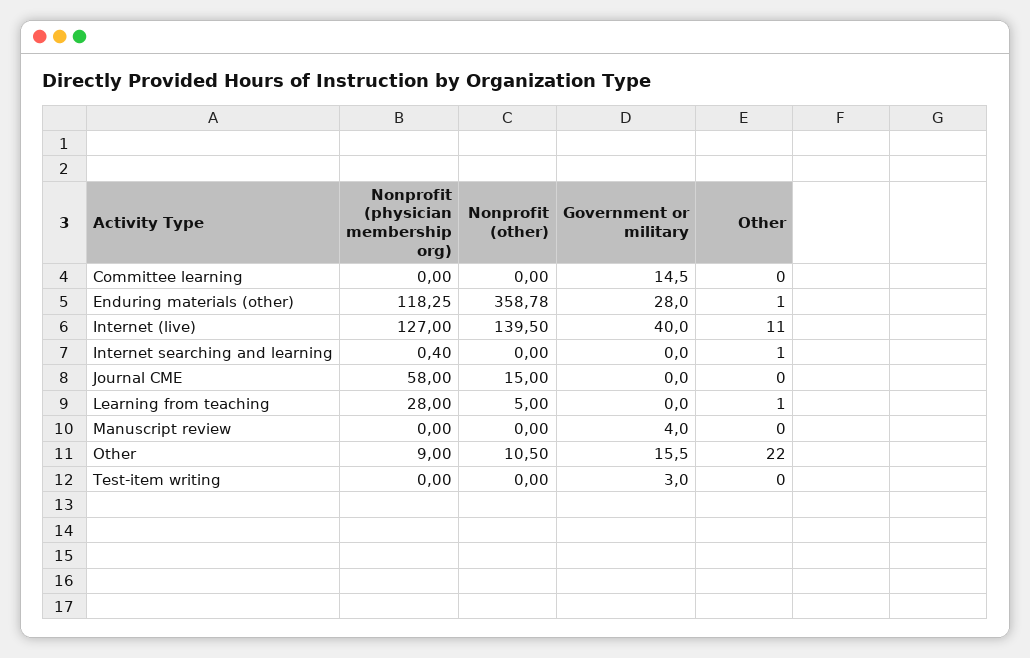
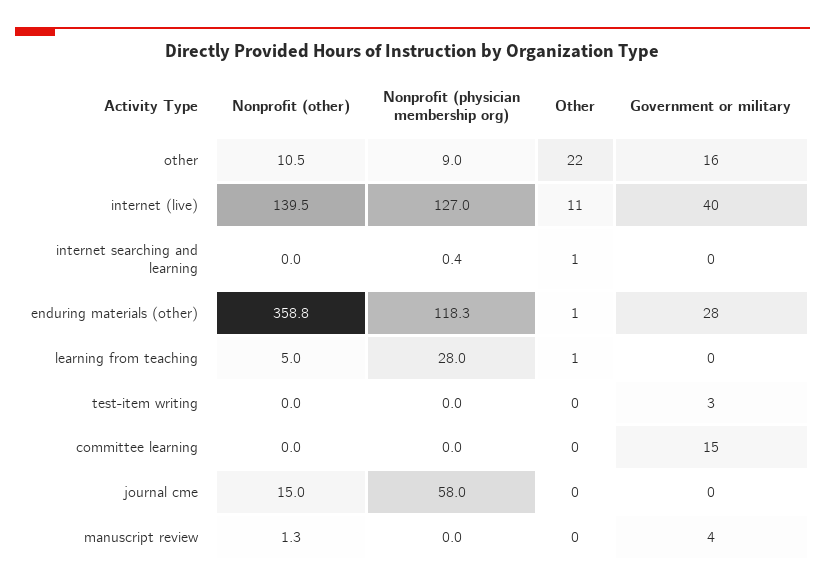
Nonprofit (other), Manuscript review: 0 -> 1.3

